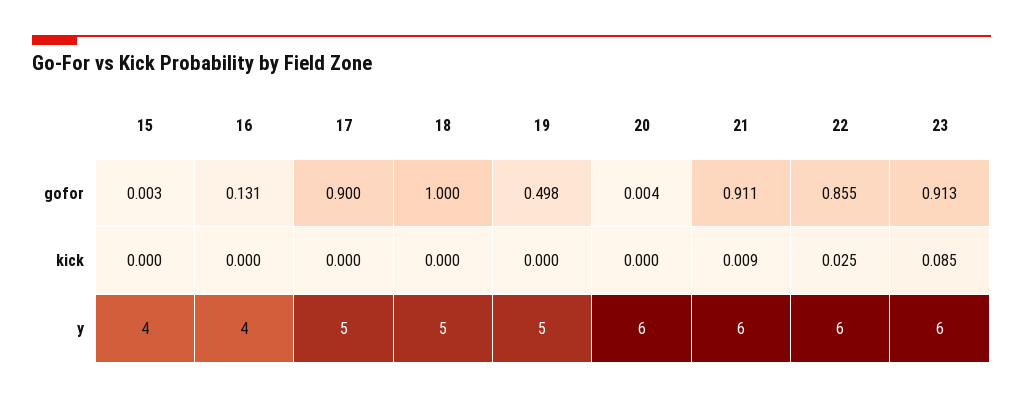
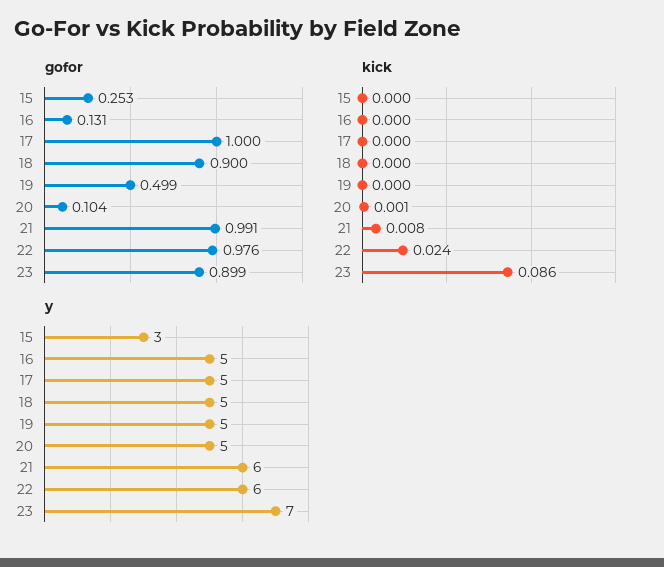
gofor, 15: 0.003 -> 0.253
gofor, 17: 0.9 -> 1
gofor, 18: 1 -> 0.9
gofor, 19: 0.498 -> 0.499
gofor, 20: 0.004 -> 0.104
gofor, 21: 0.911 -> 0.991
gofor, 22: 0.855 -> 0.976
gofor, 23: 0.913 -> 0.899
kick, 20: 0 -> 0.001
kick, 21: 0.009 -> 0.008
kick, 22: 0.025 -> 0.024
kick, 23: 0.085 -> 0.086
y, 15: 4 -> 3
y, 16: 4 -> 5
y, 20: 6 -> 5
y, 23: 6 -> 7

